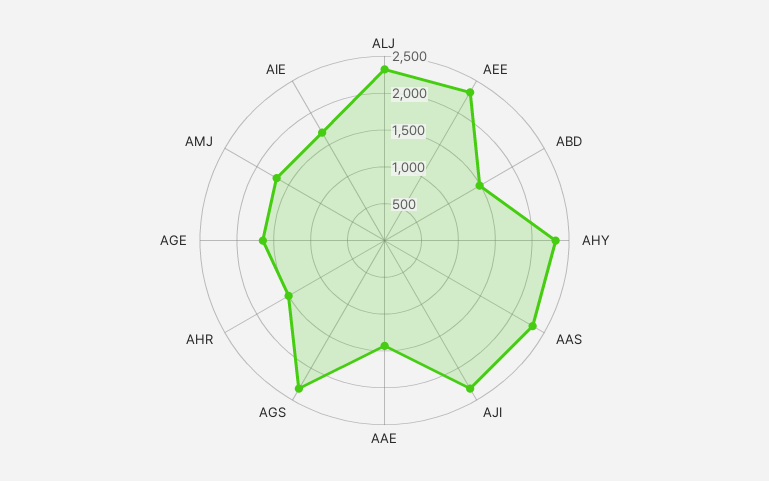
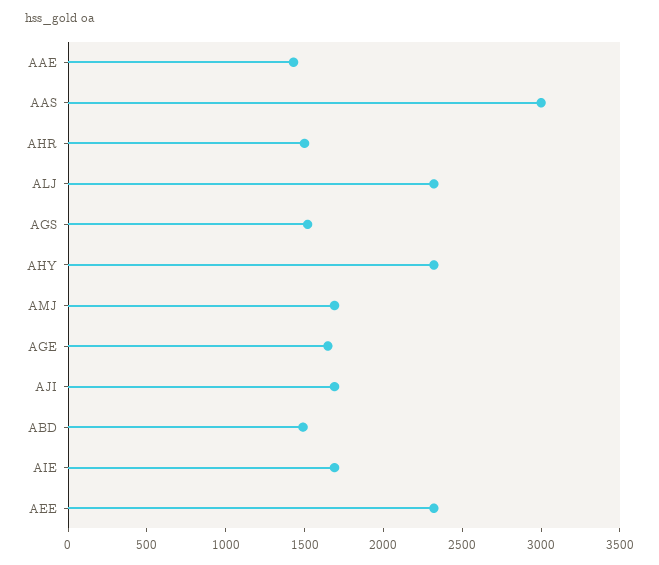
AAS: 2250 -> 3000
AJI: 2250 -> 1700
AGS: 2250 -> 1500

